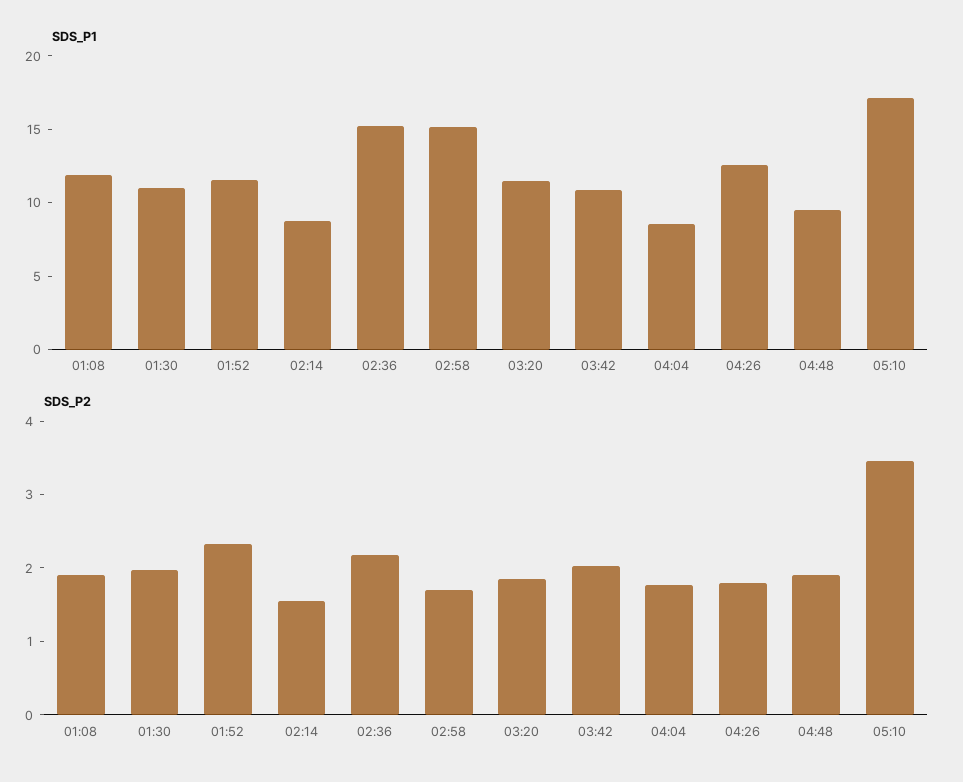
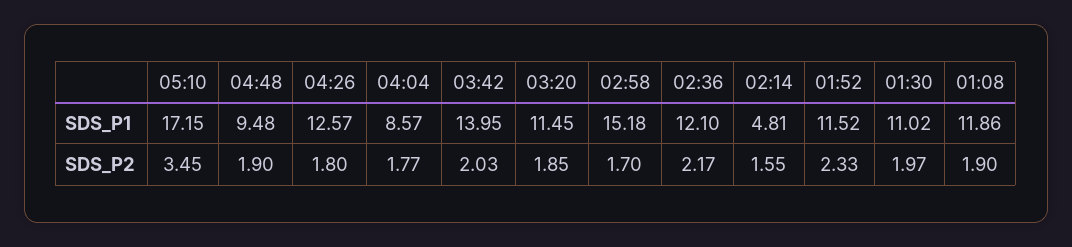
SDS_P1, 02:14: 9 -> 4.81
SDS_P1, 02:36: 15 -> 12.1
SDS_P1, 03:42: 11 -> 13.95

